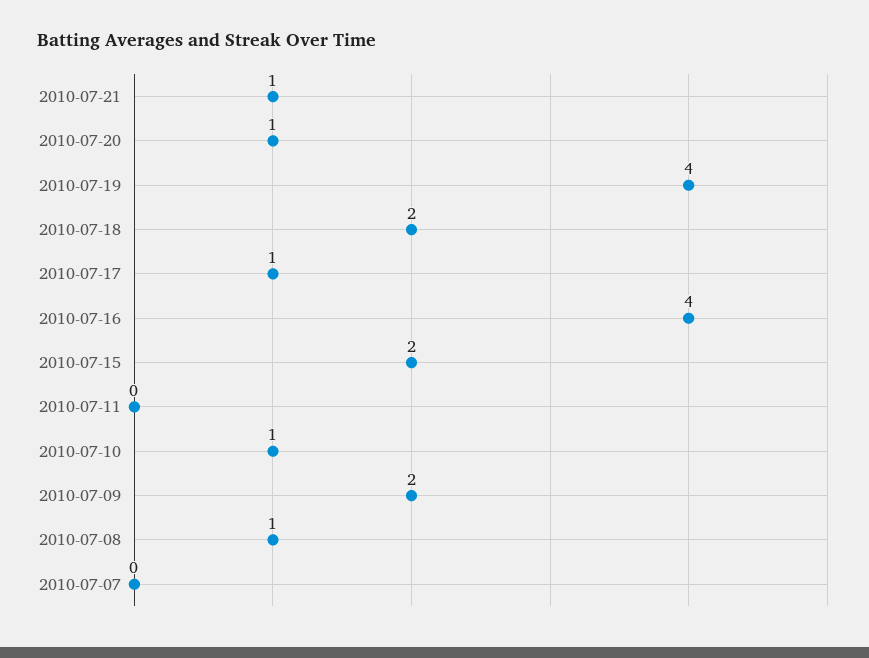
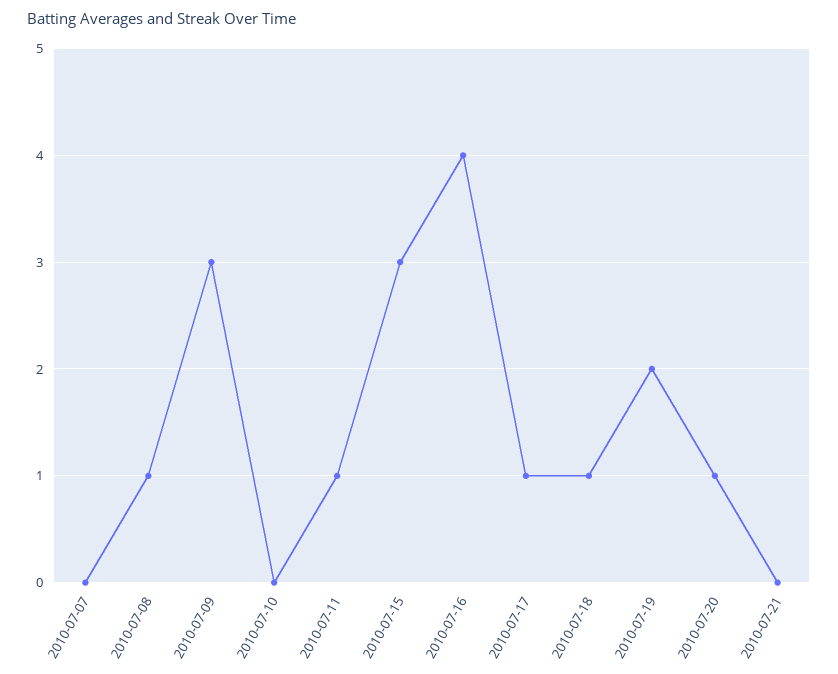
2010-07-21: 1 -> 0
2010-07-19: 4 -> 2
2010-07-18: 2 -> 1
2010-07-15: 2 -> 3
2010-07-11: 0 -> 1
2010-07-10: 1 -> 0
2010-07-09: 2 -> 3

